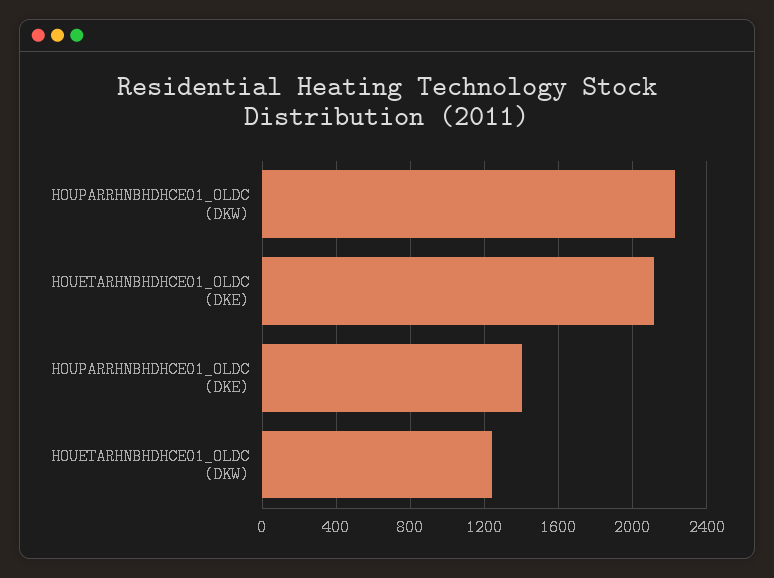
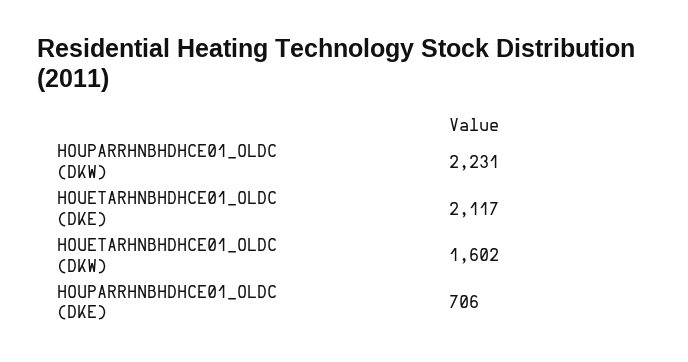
HOUPARRHNBHDHCE01_OLDC (DKE): 1400 -> 706
HOUETARHNBHDHCE01_OLDC (DKW): 1250 -> 1602

